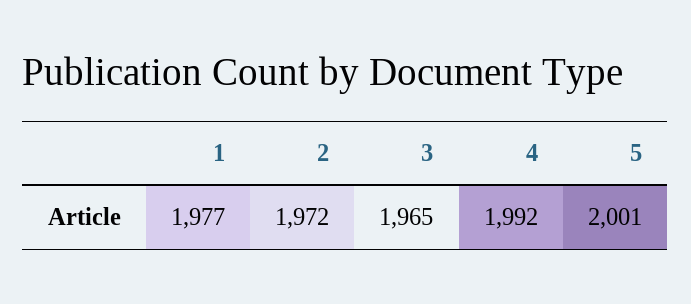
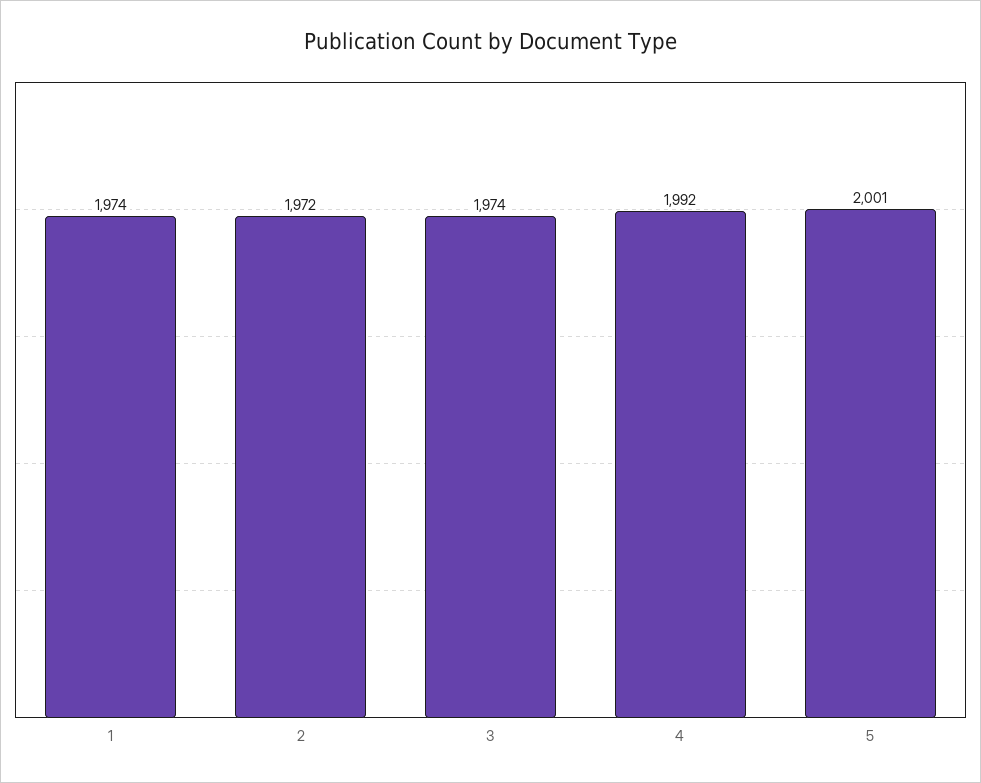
1: 1977 -> 1974
3: 1965 -> 1974

